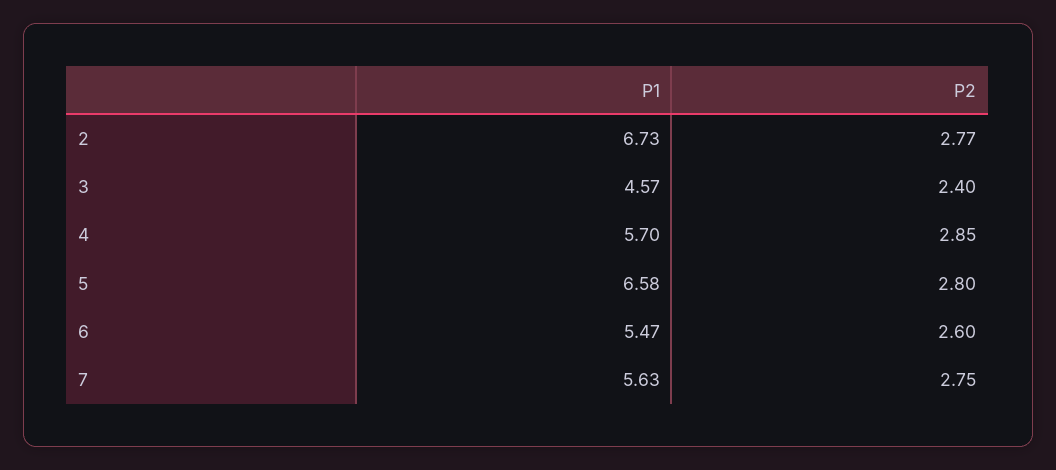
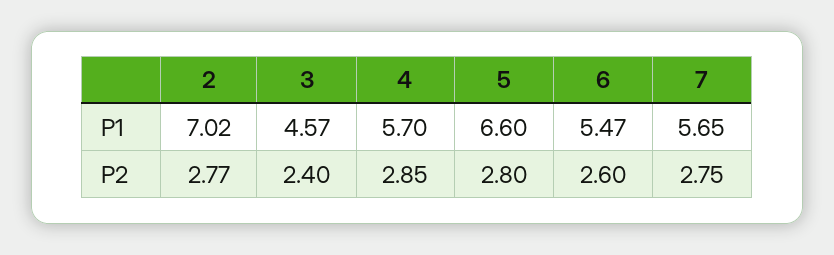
P1, 2: 6.73 -> 7.02
P1, 5: 6.58 -> 6.6
P1, 7: 5.63 -> 5.65

